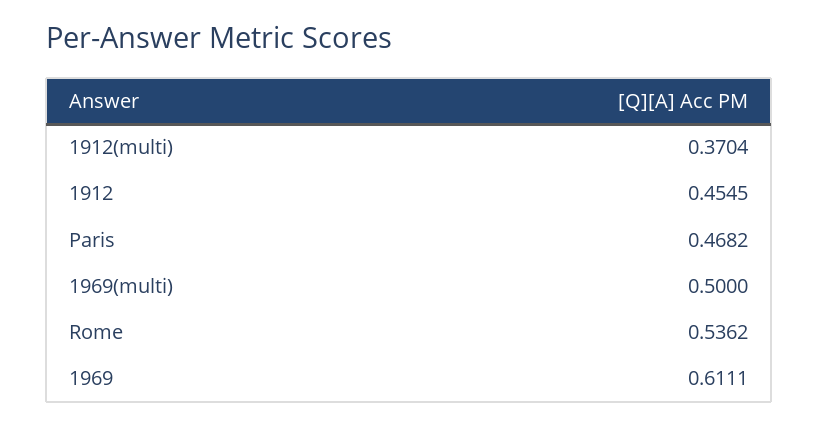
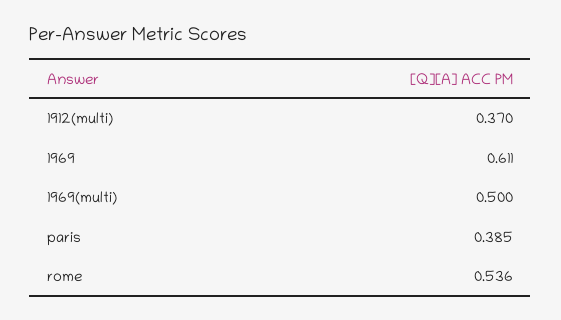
1912: 0.4545 -> none
Paris: 0.4682 -> 0.385

